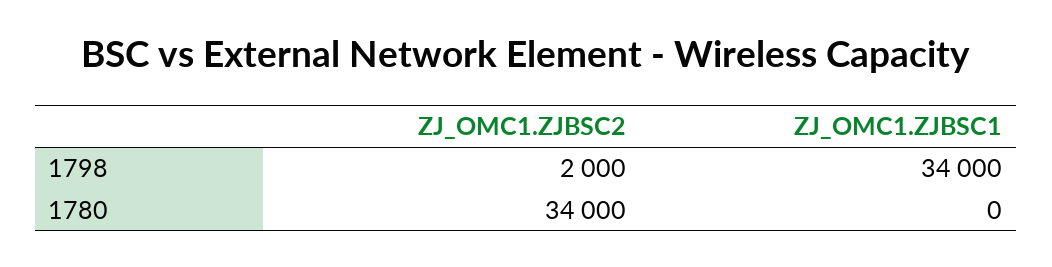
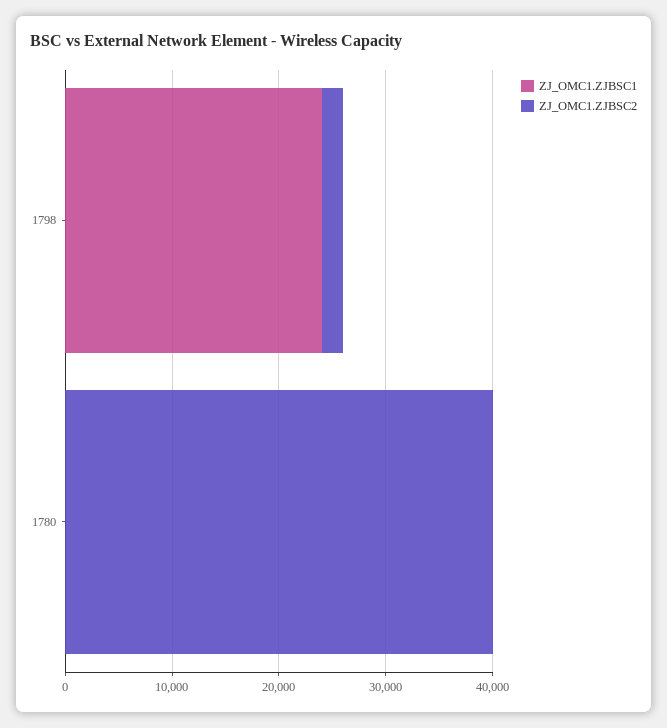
ZJ_OMC1.ZJBSC1, 1798: 34000 -> 24000
ZJ_OMC1.ZJBSC2, 1780: 34000 -> 40000

